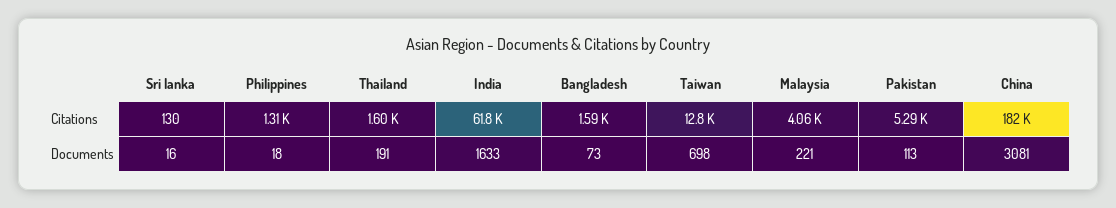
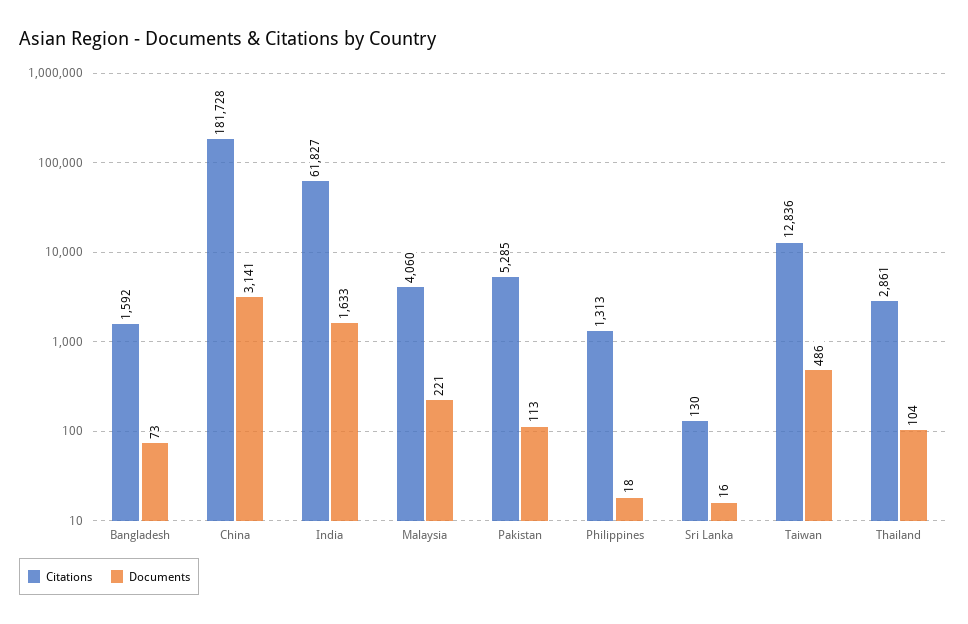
Citations, Thailand: 1600 -> 2861
Documents, Thailand: 191 -> 104
Documents, Taiwan: 698 -> 486
Documents, China: 3081 -> 3141

